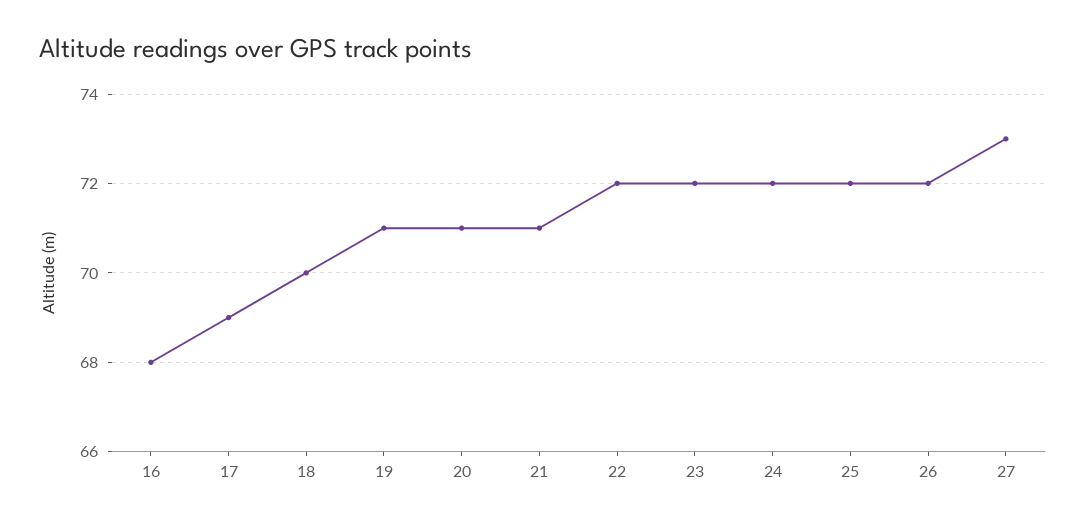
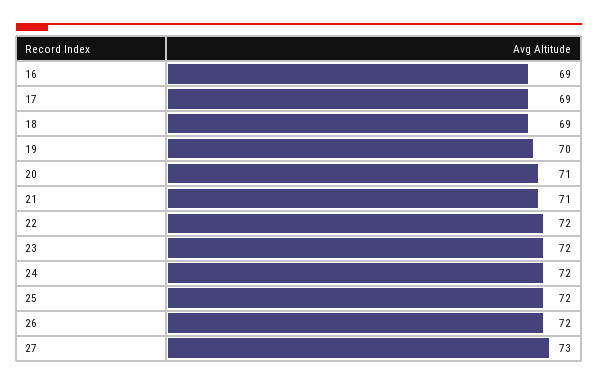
16: 68 -> 69
18: 70 -> 69
19: 71 -> 70

